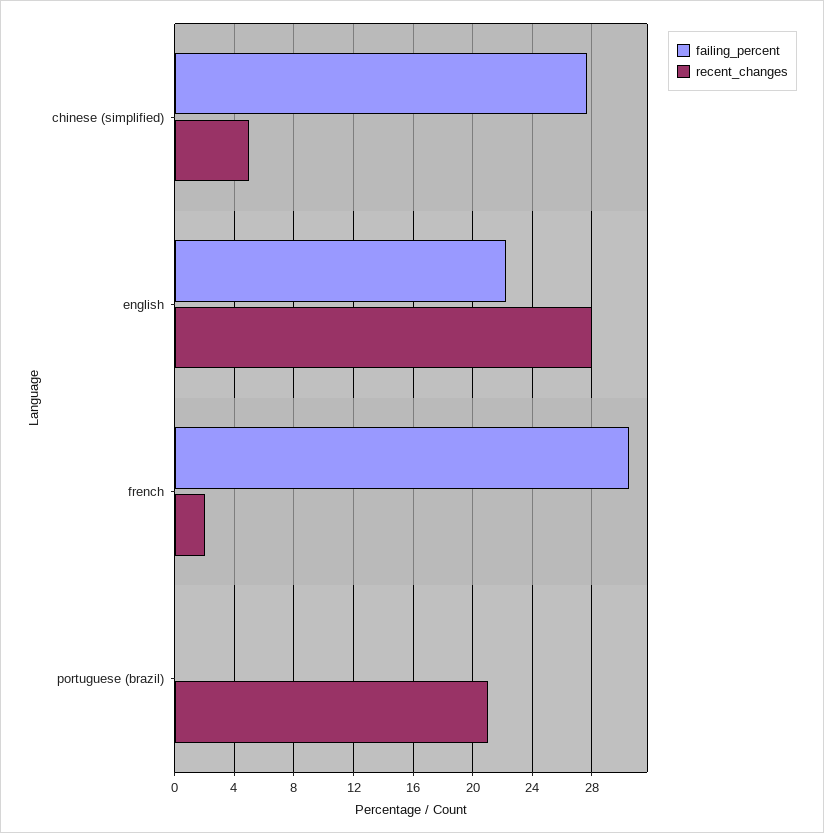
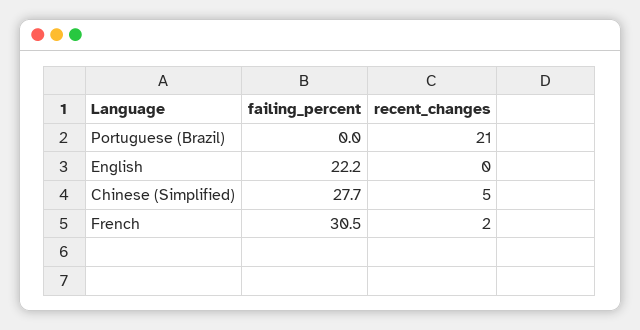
recent_changes, english: 28 -> 0

